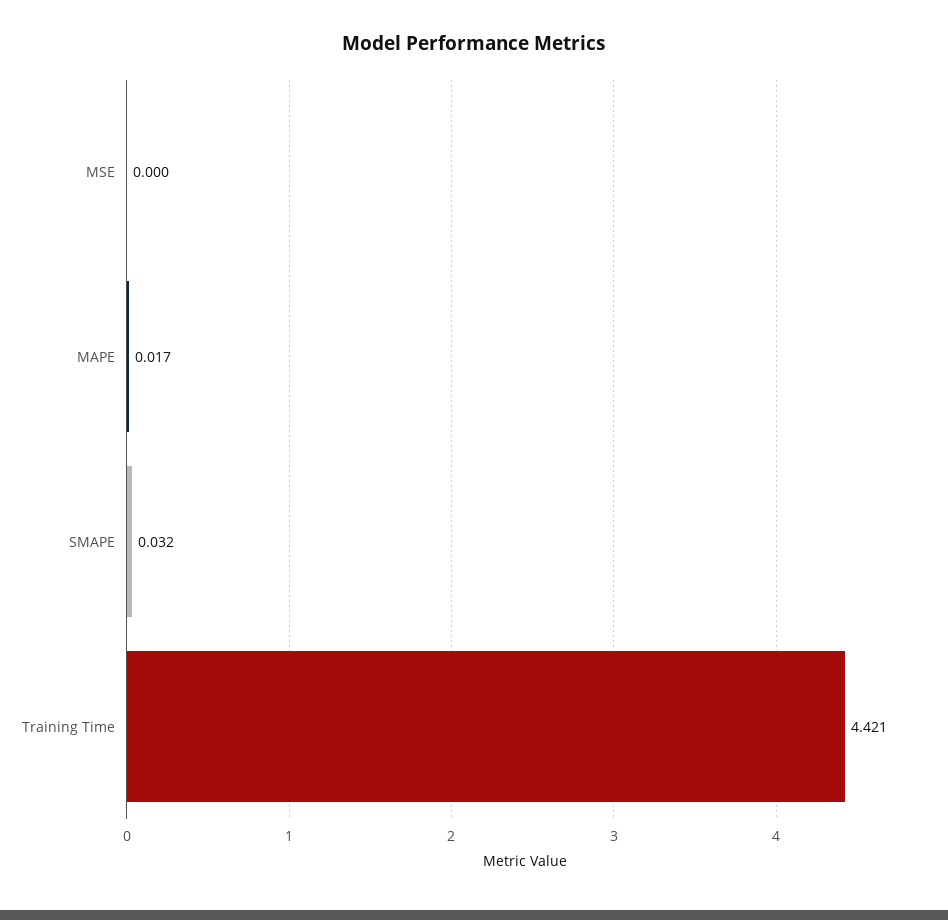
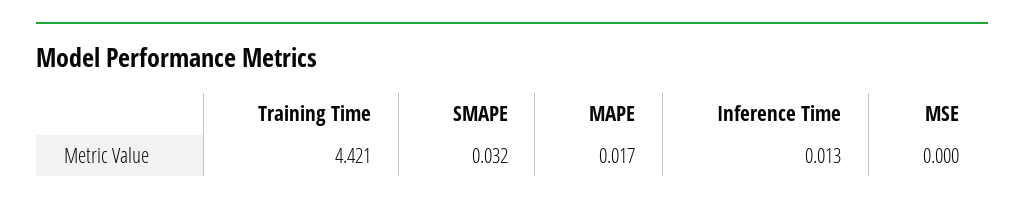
Inference Time: none -> 0.013

